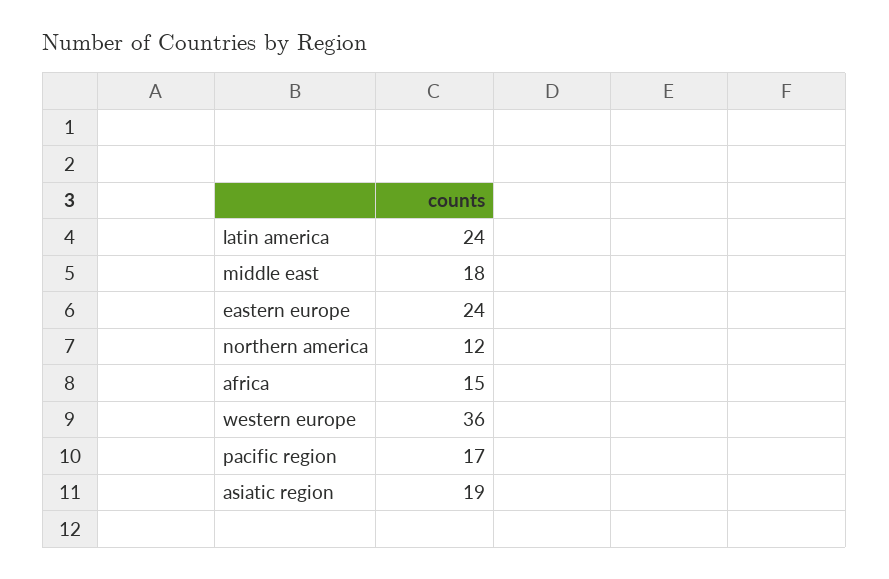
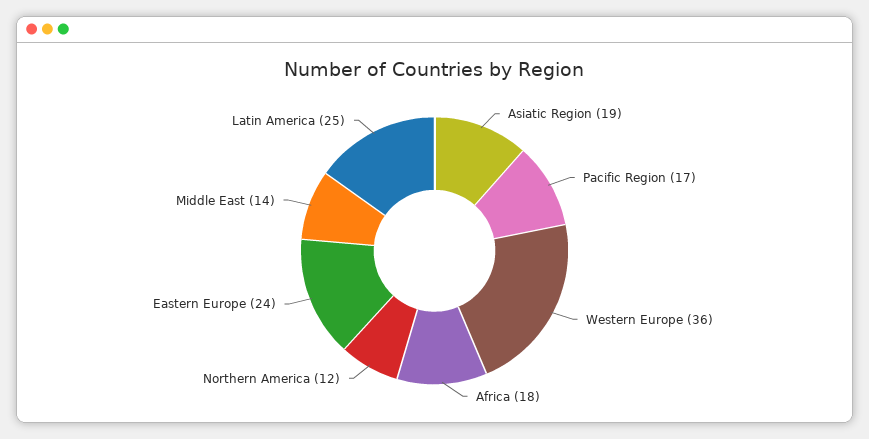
latin america: 24 -> 25
middle east: 18 -> 14
africa: 15 -> 18

